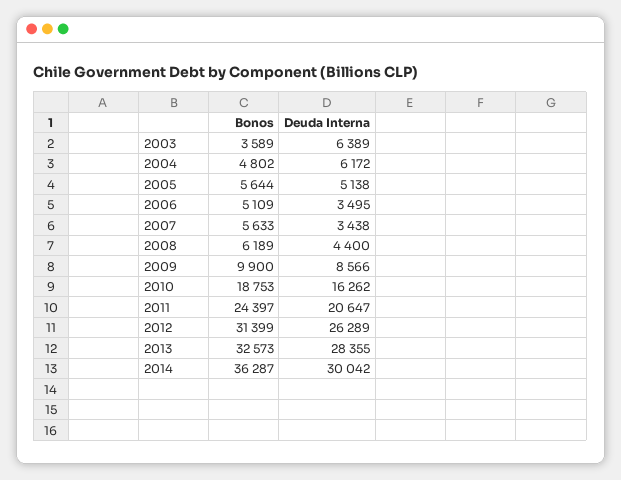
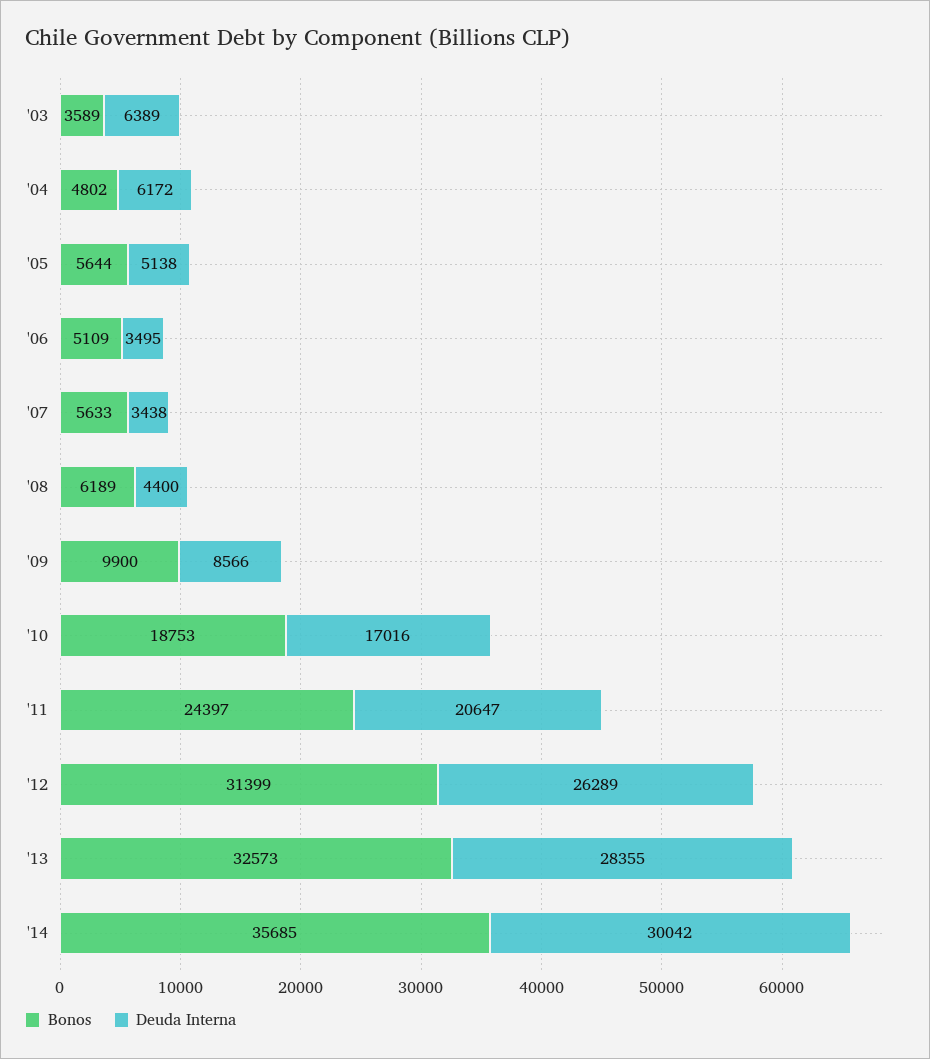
Deuda Interna, 2010: 16262 -> 17016
Bonos, 2014: 36287 -> 35685

